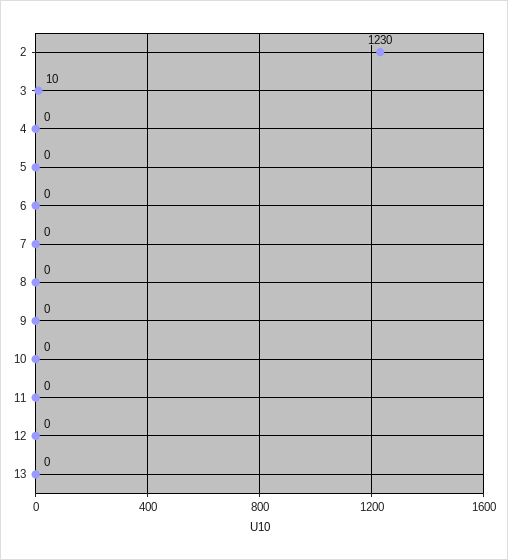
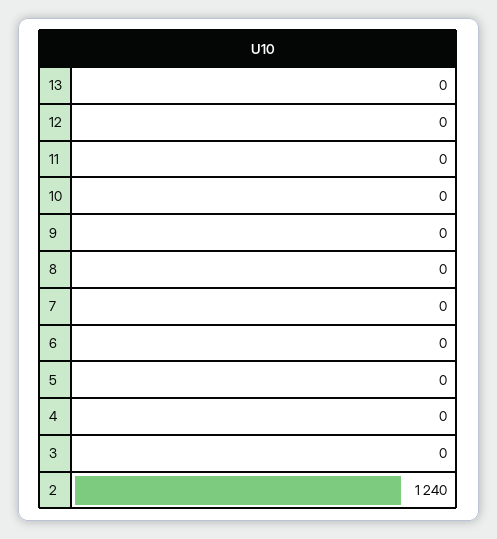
2: 1230 -> 1240
3: 10 -> 0

